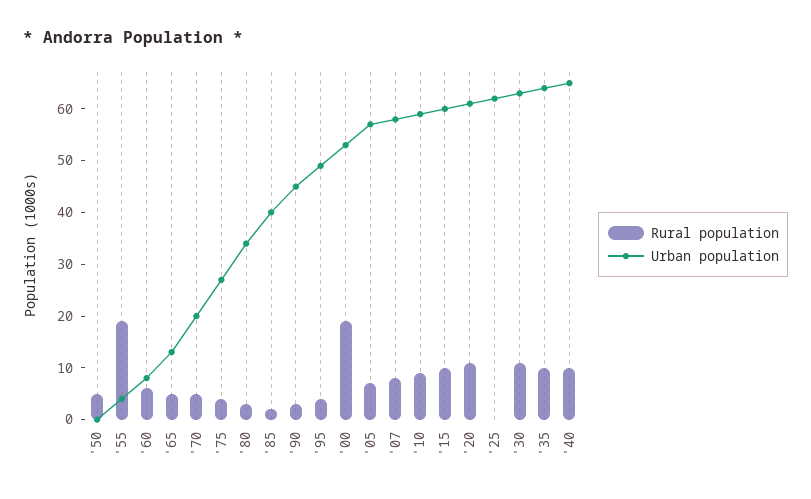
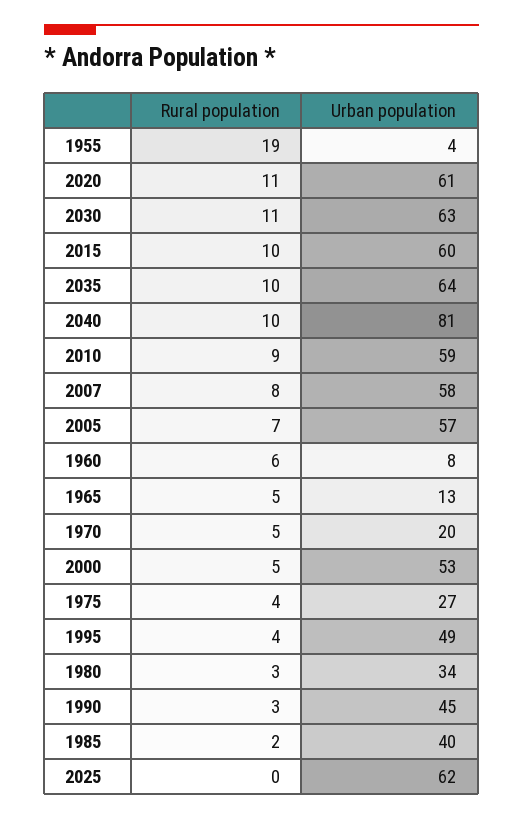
Rural population, '50: 5 -> none
Urban population, '50: 0 -> none
Rural population, '00: 20 -> 5
Urban population, '40: 65 -> 81

